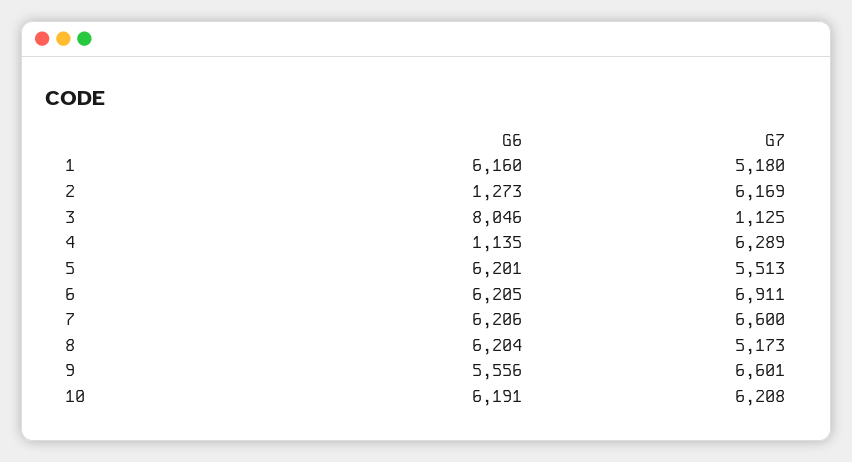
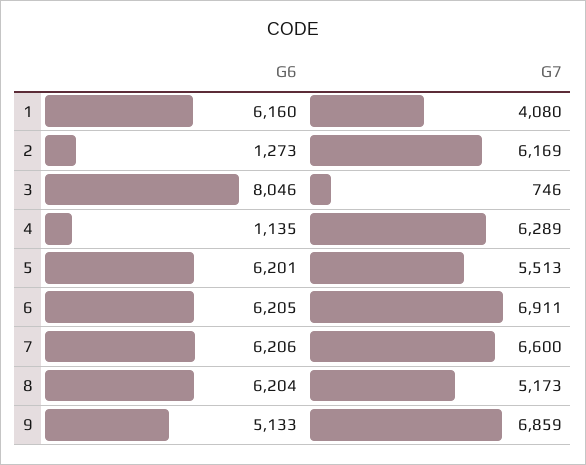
G7, 1: 5180 -> 4080
G7, 3: 1125 -> 746
G6, 9: 5556 -> 5133
G7, 9: 6601 -> 6859
G6, 10: 6191 -> none
G7, 10: 6208 -> none

